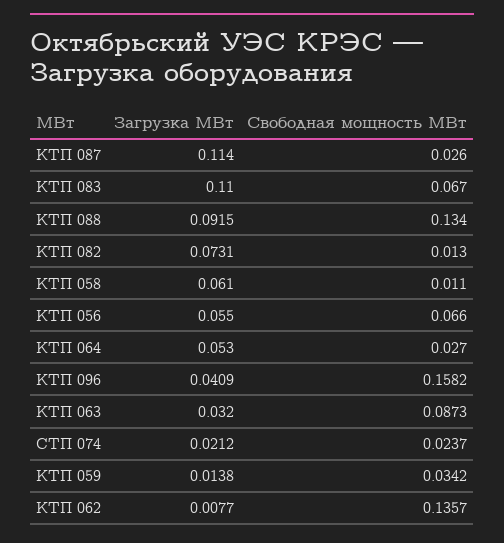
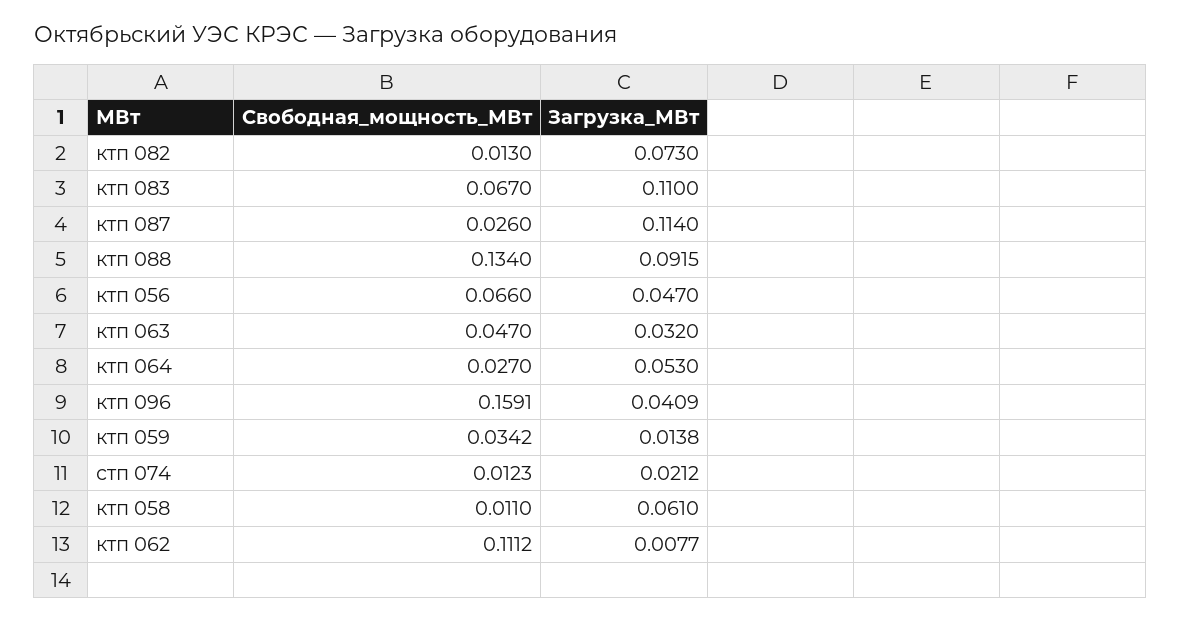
Загрузка МВт, КТП 082: 0.0731 -> 0.073
Загрузка МВт, КТП 056: 0.055 -> 0.047
Свободная мощность МВт, КТП 096: 0.1582 -> 0.1591
Свободная мощность МВт, КТП 063: 0.0873 -> 0.047
Свободная мощность МВт, СТП 074: 0.0237 -> 0.0123
Свободная мощность МВт, КТП 062: 0.1357 -> 0.1112

